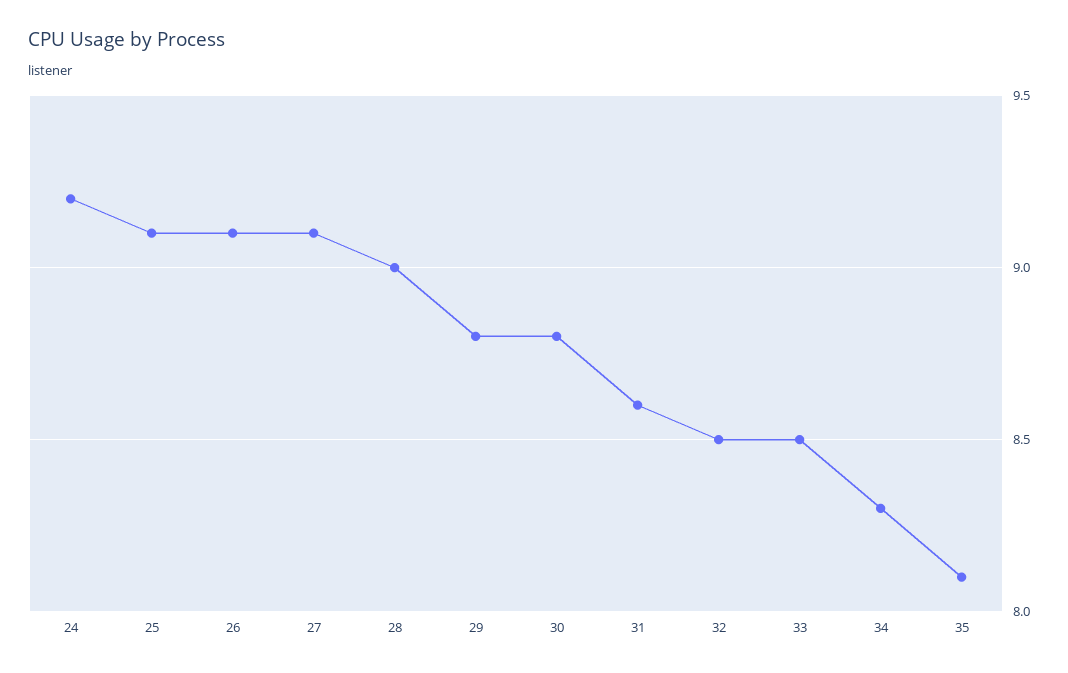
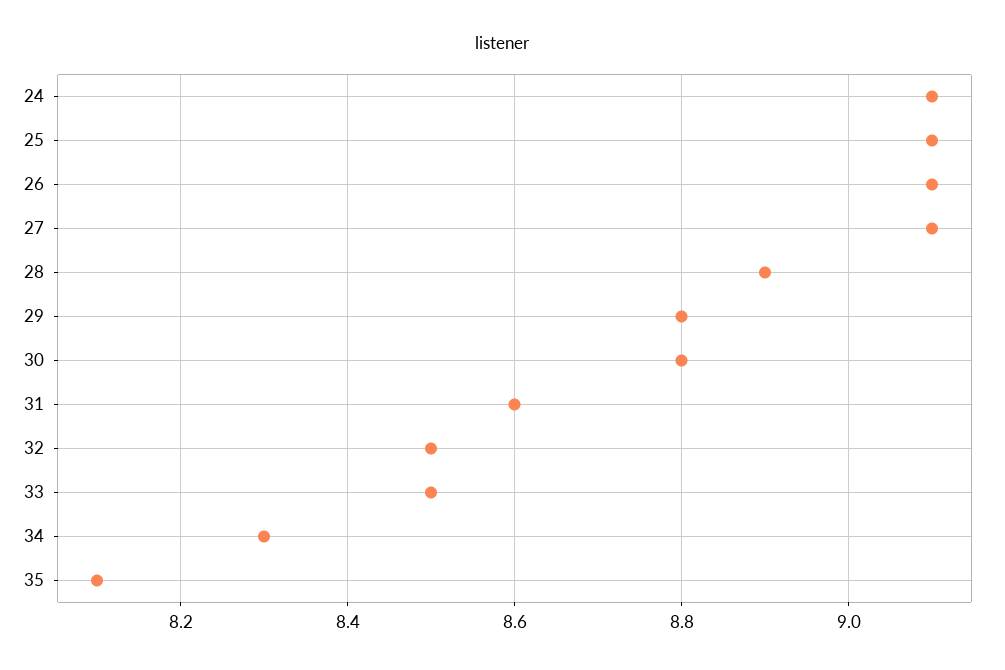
24: 9.2 -> 9.1
28: 9 -> 8.9

